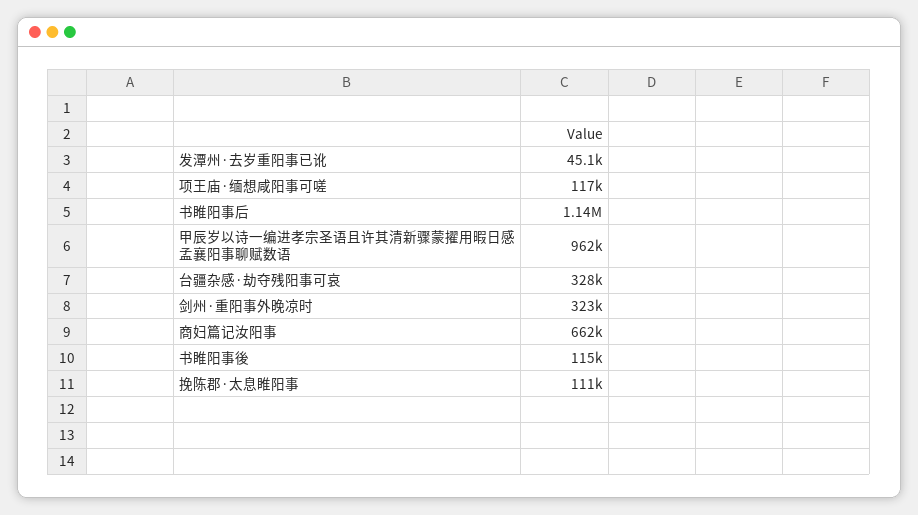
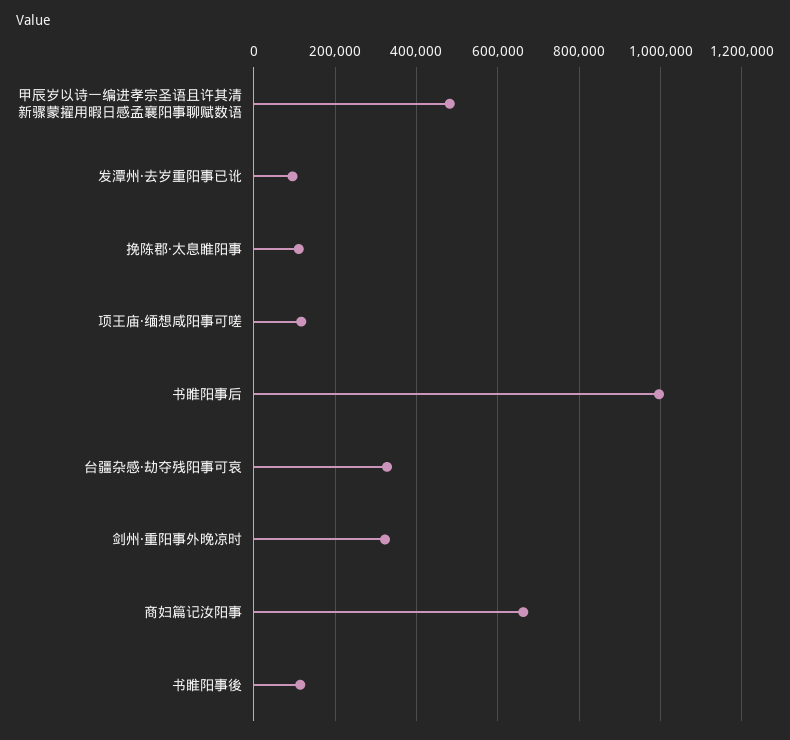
发潭州·去岁重阳事已讹: 45100 -> 100000
书睢阳事后: 1140000 -> 1000000
甲辰岁以诗一编进孝宗圣语且许其清新骤蒙擢用暇日感孟襄阳事聊赋数语: 962000 -> 480000

